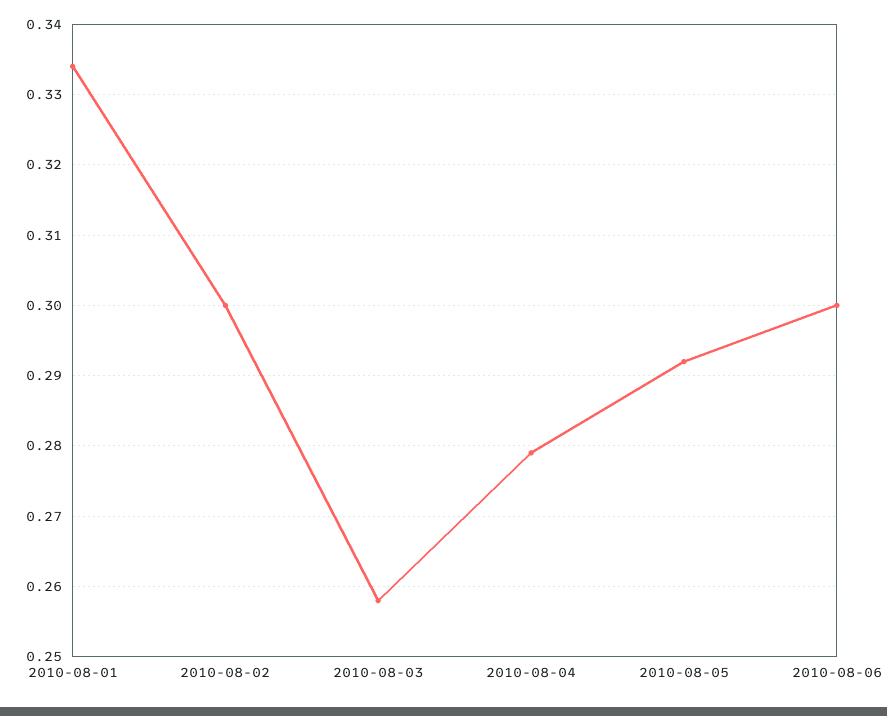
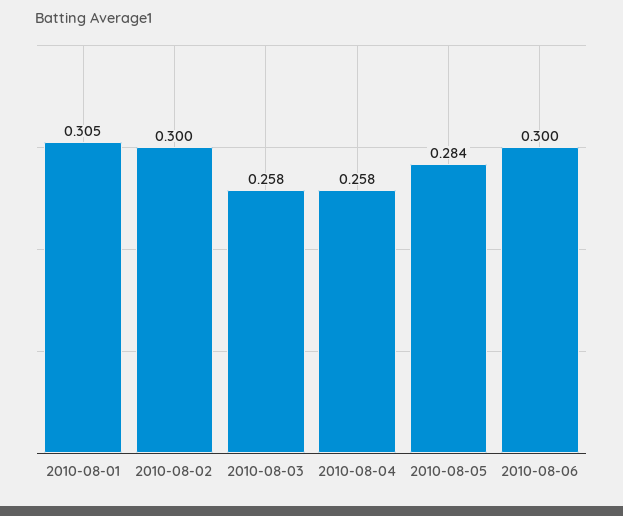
2010-08-01: 0.334 -> 0.305
2010-08-04: 0.279 -> 0.258
2010-08-05: 0.292 -> 0.284

